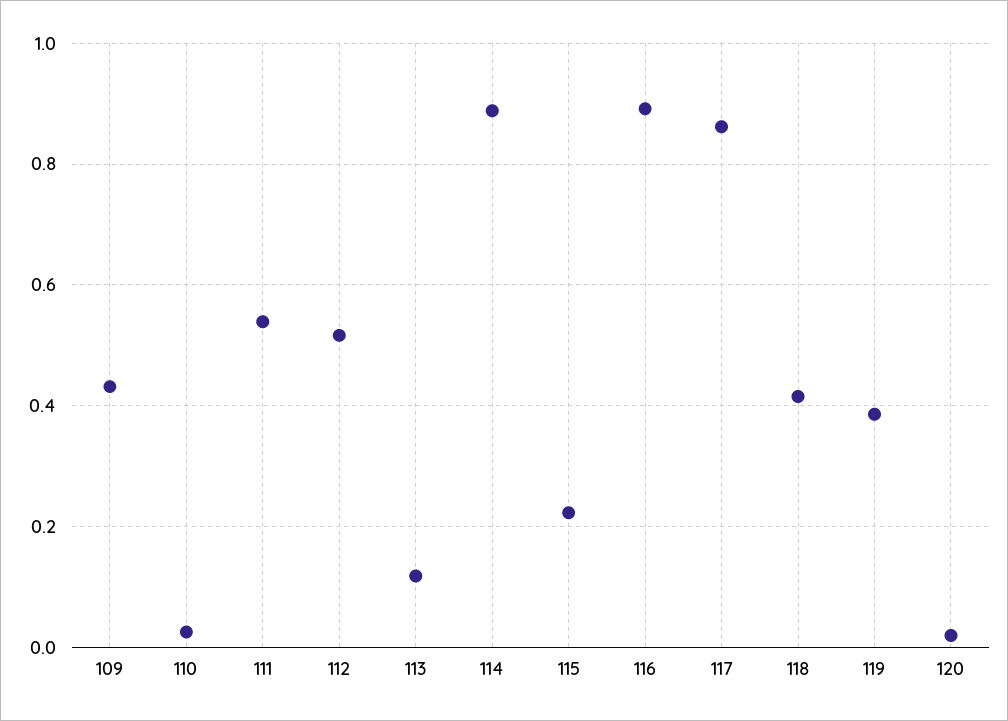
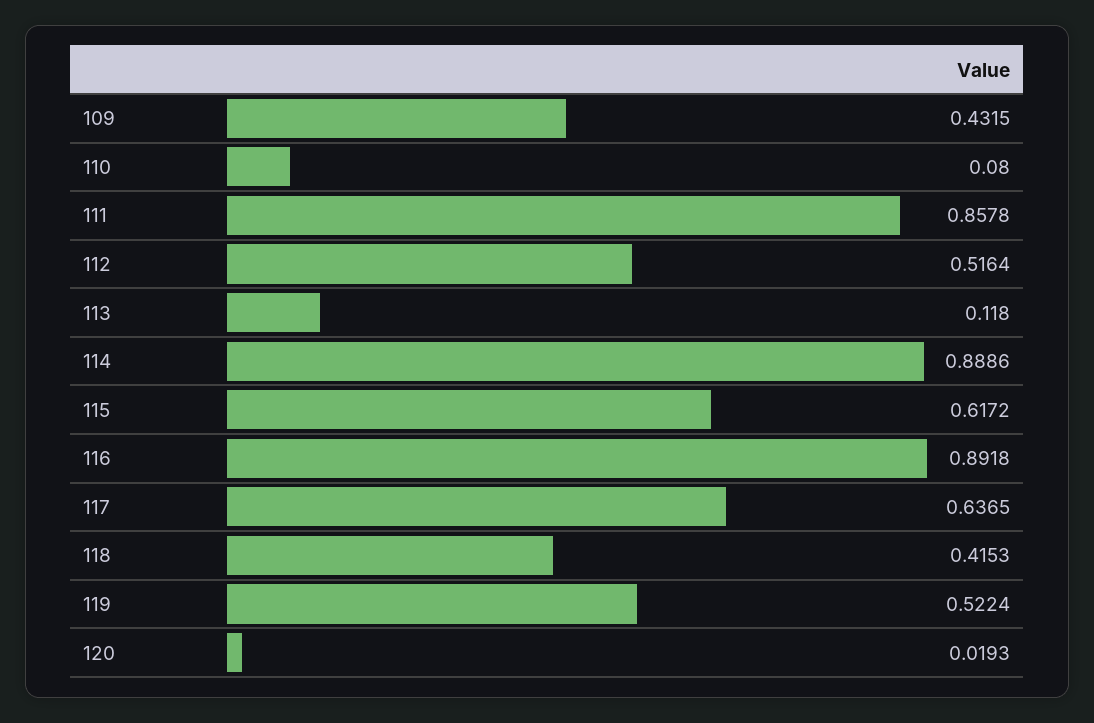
110: 0.02 -> 0.08
111: 0.54 -> 0.8578
115: 0.22 -> 0.6172
117: 0.86 -> 0.6365
119: 0.38 -> 0.5224

